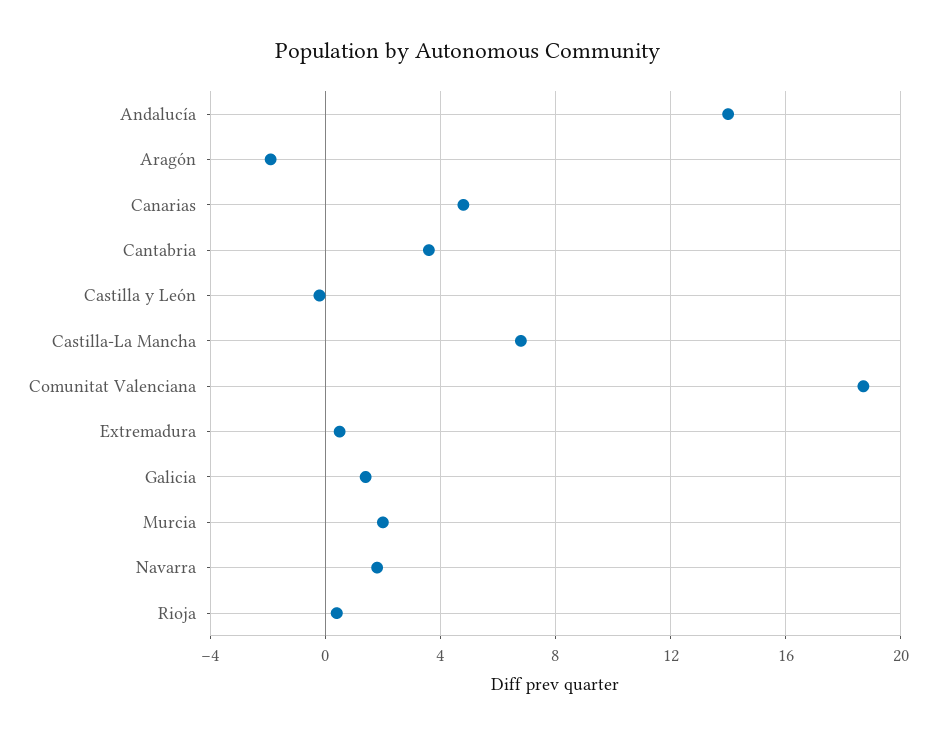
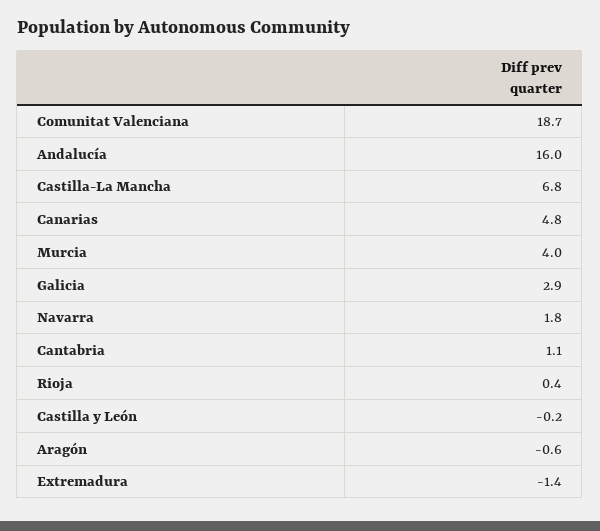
Andalucía: 14 -> 16
Aragón: -2 -> -0.6
Cantabria: 3.5 -> 1.1
Extremadura: 0.5 -> -1.4
Galicia: 1.5 -> 2.9
Murcia: 2 -> 4

